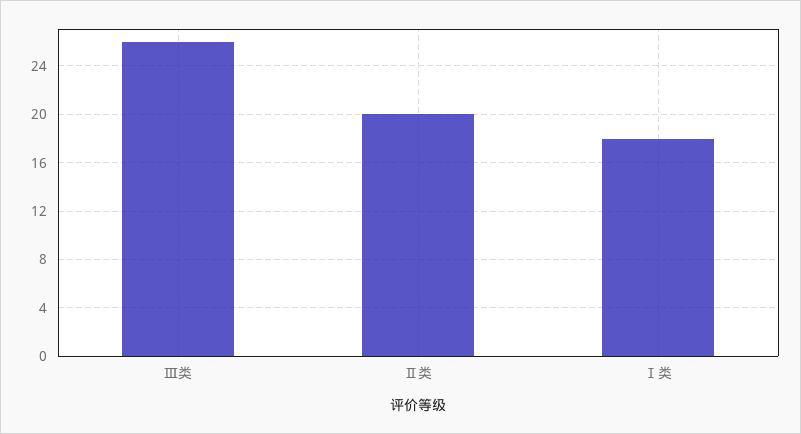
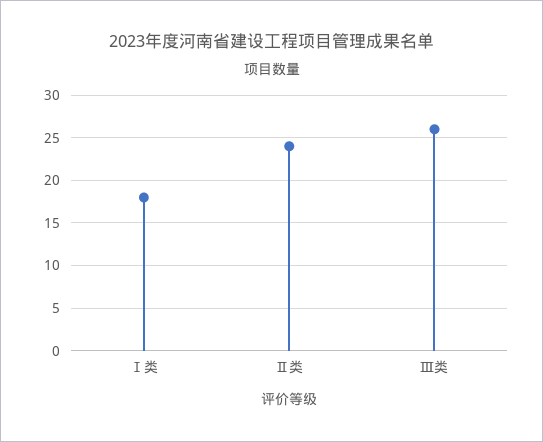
Ⅱ类: 20 -> 24

